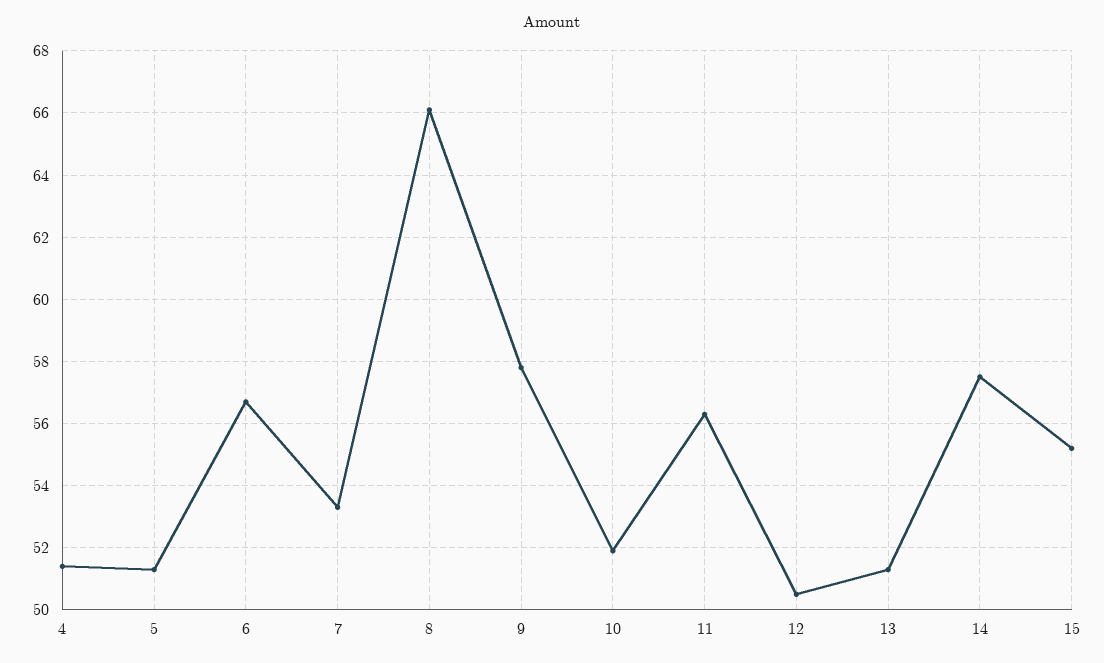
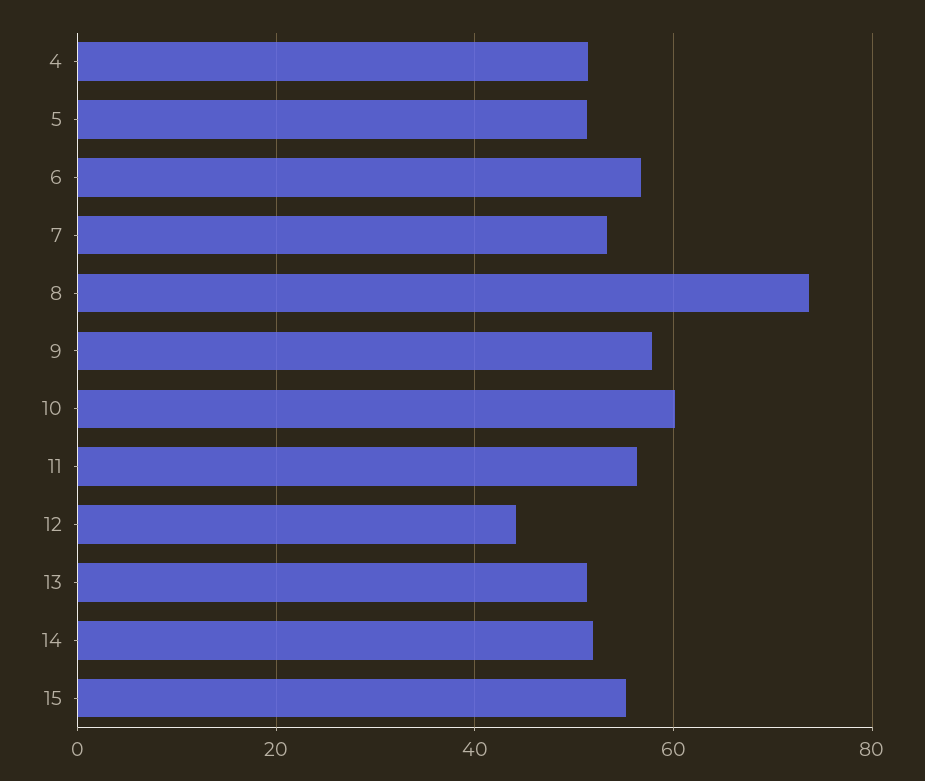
8: 66 -> 74
10: 52 -> 60
12: 50.5 -> 44
14: 57.5 -> 52

